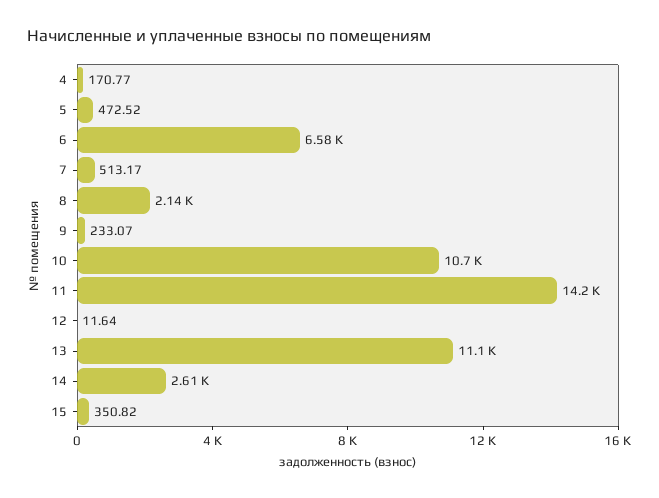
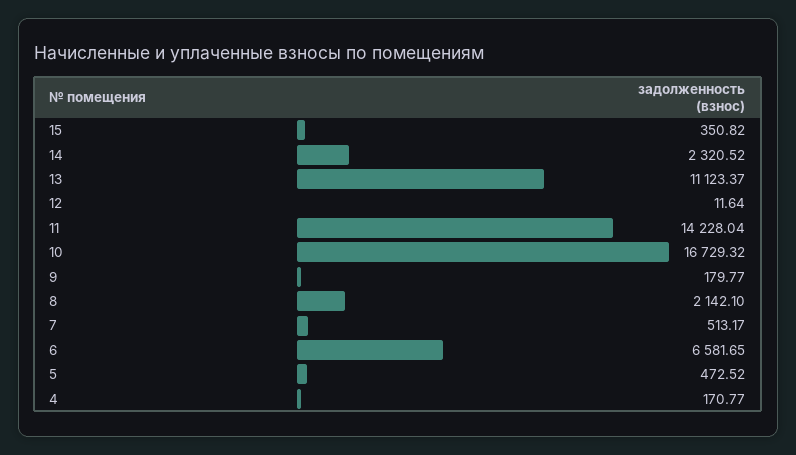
9: 233.07 -> 179.77
10: 10700 -> 16729.32
14: 2610 -> 2320.52

